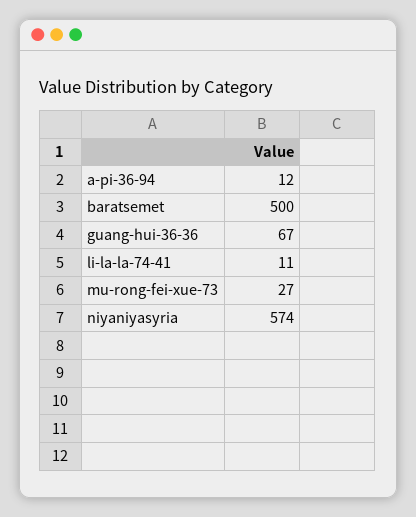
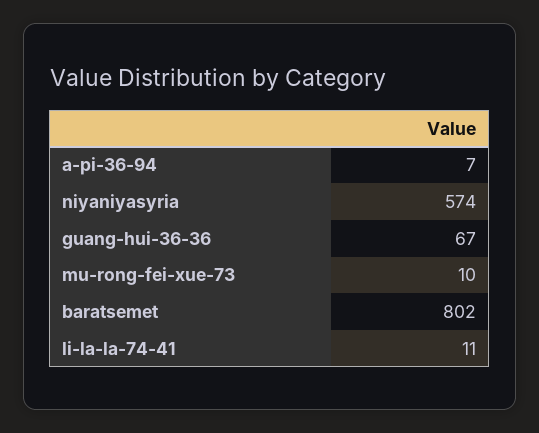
a-pi-36-94: 12 -> 7
baratsemet: 500 -> 802
mu-rong-fei-xue-73: 27 -> 10

